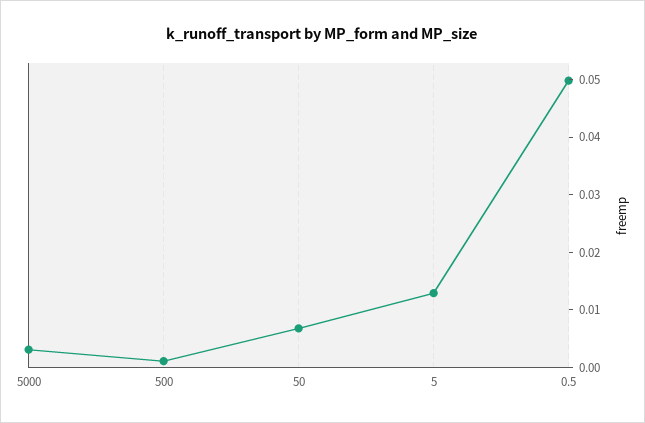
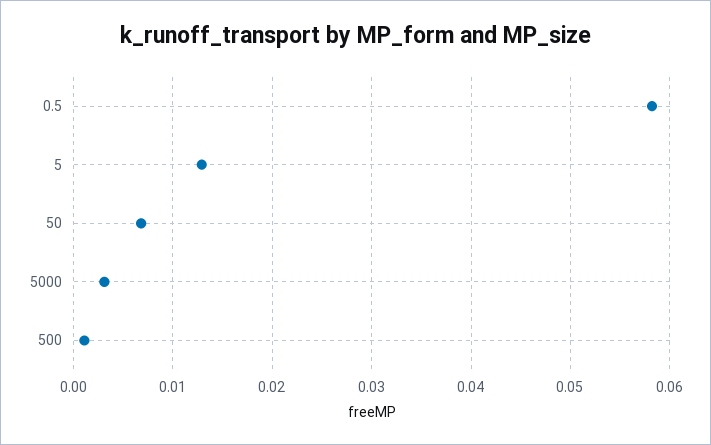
0.5: 0.05 -> 0.058

